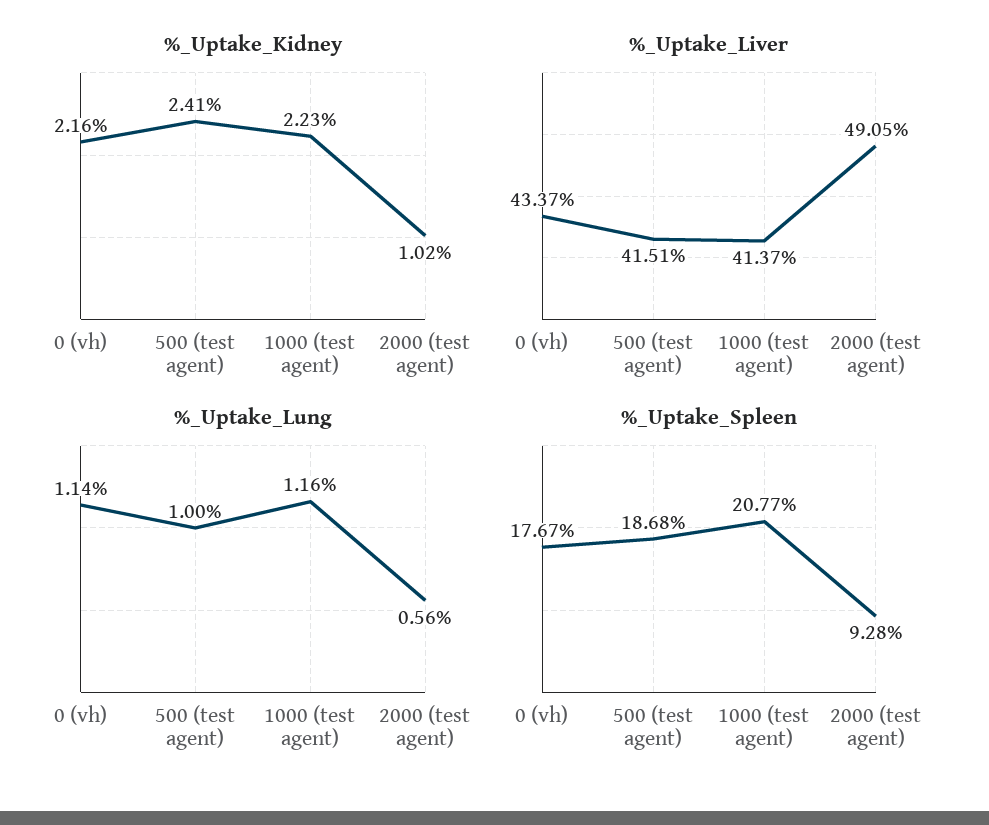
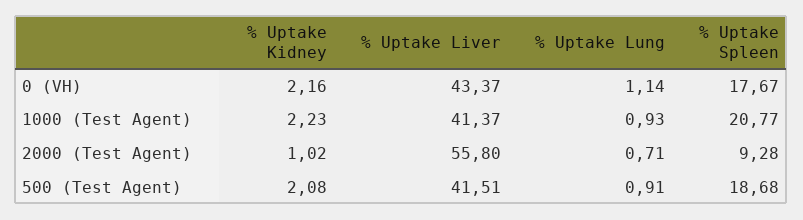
%_Uptake_Kidney, 500 (test agent): 2.41 -> 2.08
%_Uptake_Liver, 2000 (test agent): 49.05 -> 55.8
%_Uptake_Lung, 500 (test agent): 1 -> 0.91
%_Uptake_Lung, 1000 (test agent): 1.16 -> 0.93
%_Uptake_Lung, 2000 (test agent): 0.56 -> 0.71

